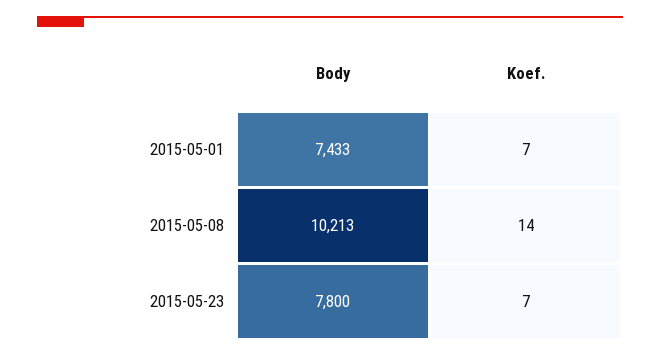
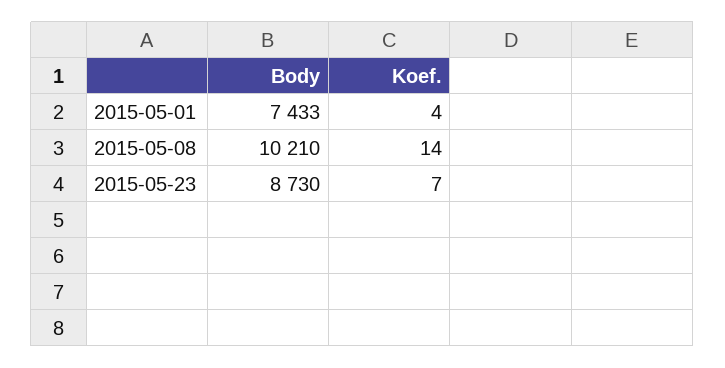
Koef., 2015-05-01: 7 -> 4
Body, 2015-05-08: 10213 -> 10210
Body, 2015-05-23: 7800 -> 8730

